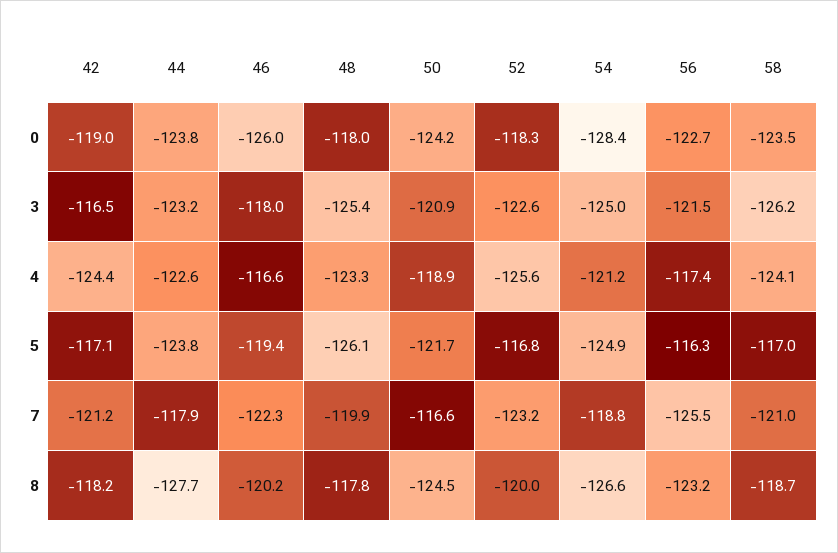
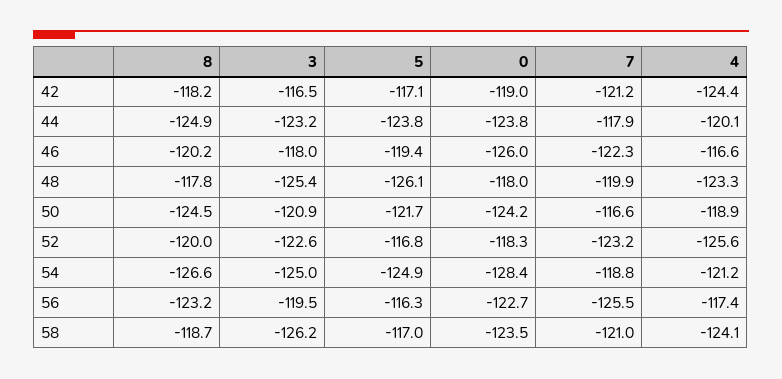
56, 3: -121.5 -> -119.5
44, 4: -122.6 -> -120.1
44, 8: -127.7 -> -124.9

